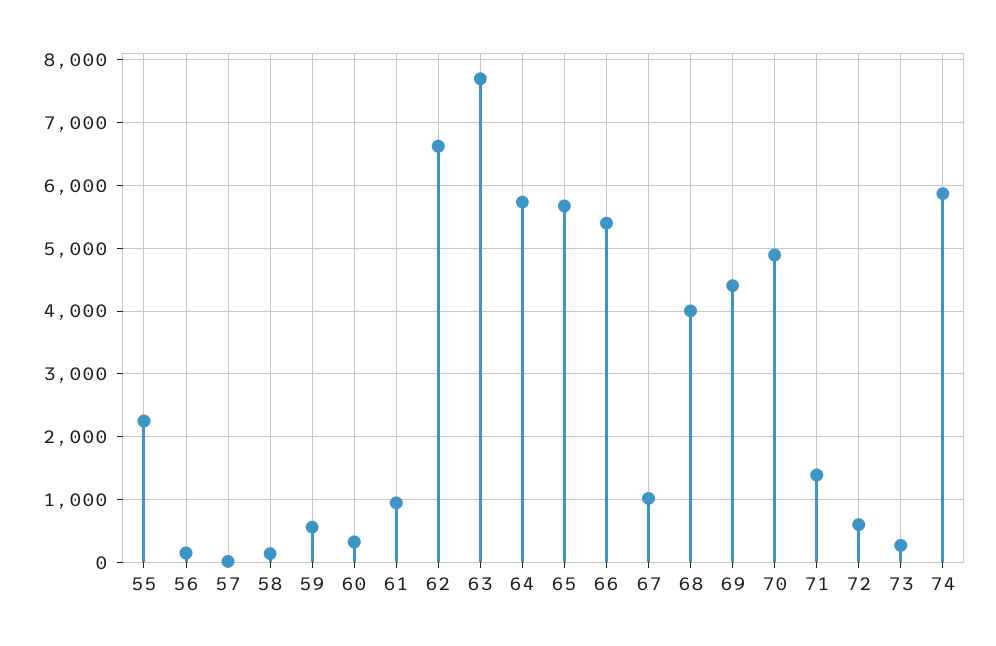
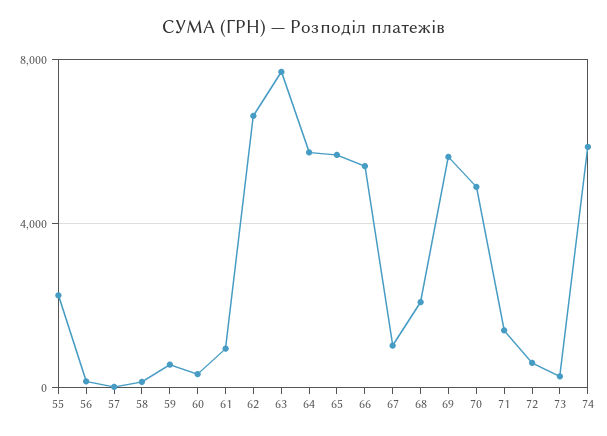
68: 4000 -> 2000
69: 4400 -> 5500

